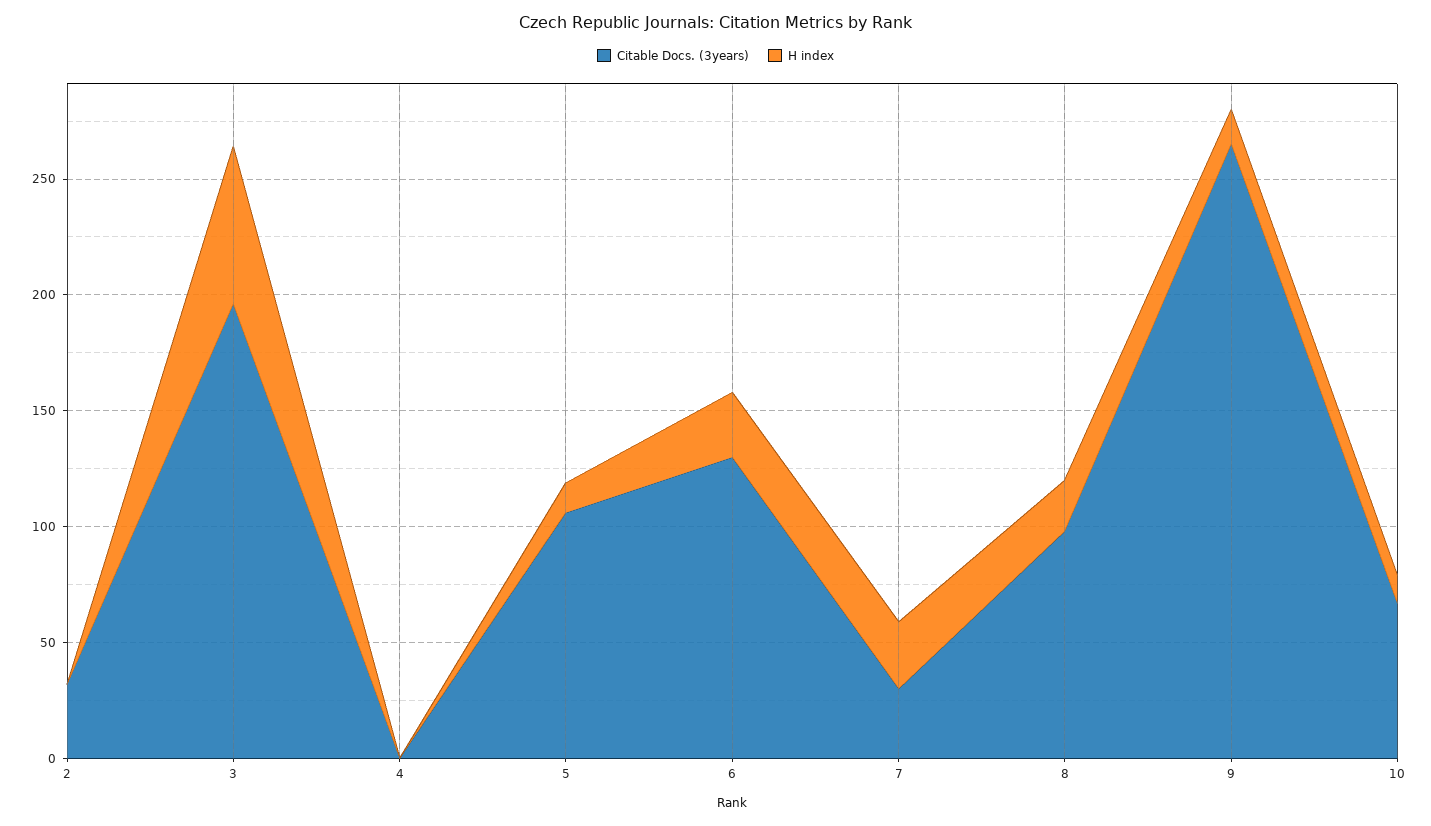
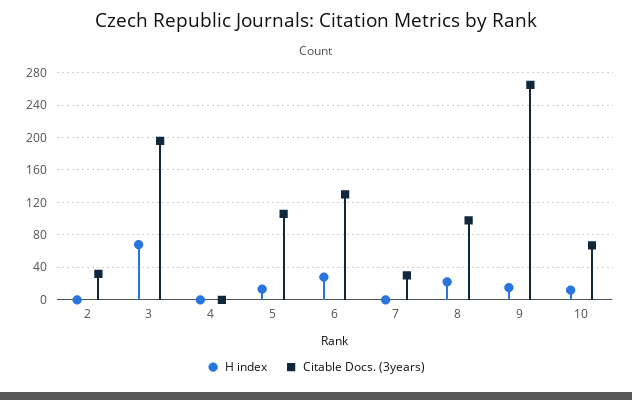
H index, 7: 30 -> 0

